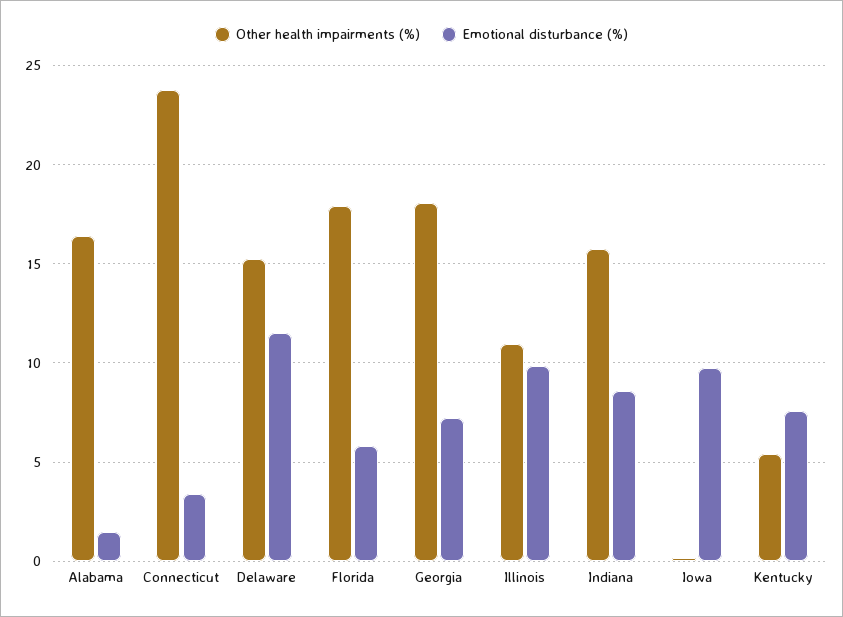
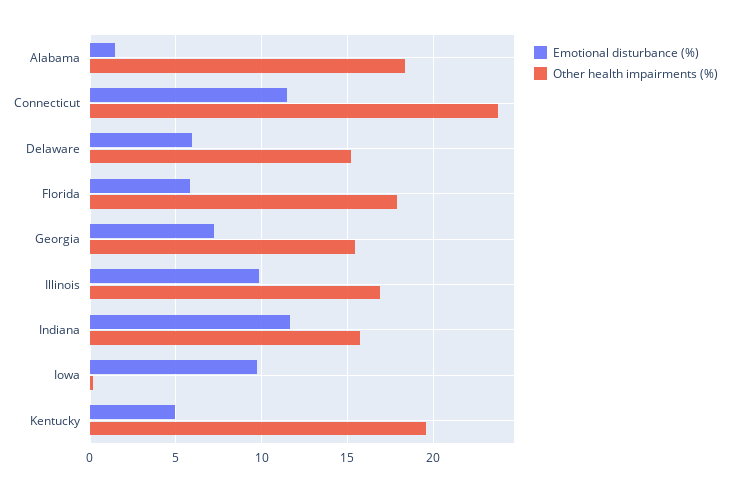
Other health impairments (%), Alabama: 16.5 -> 18.5
Emotional disturbance (%), Connecticut: 3.5 -> 11.5
Emotional disturbance (%), Delaware: 11.5 -> 6
Other health impairments (%), Georgia: 18 -> 15.5
Other health impairments (%), Illinois: 11 -> 17
Emotional disturbance (%), Indiana: 8.5 -> 11.5
Other health impairments (%), Kentucky: 5.5 -> 19.5
Emotional disturbance (%), Kentucky: 7.5 -> 5

